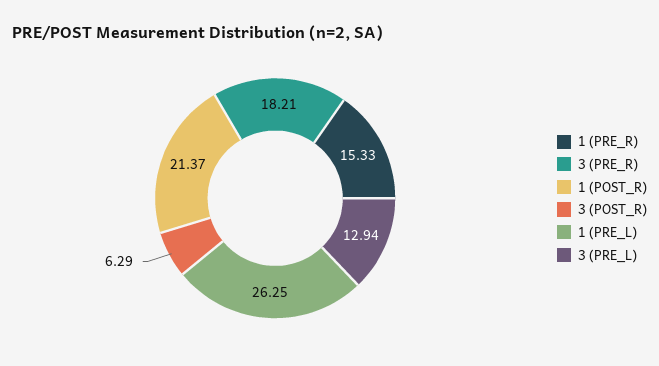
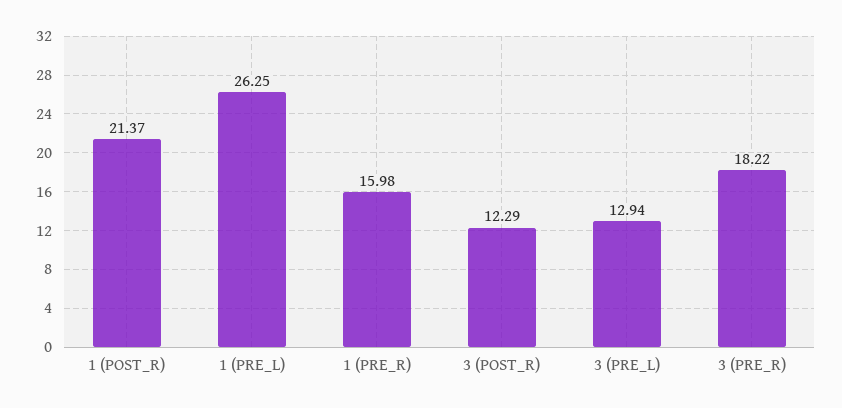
1 (PRE_R): 15.33 -> 15.98
3 (PRE_R): 18.21 -> 18.22
3 (POST_R): 6.29 -> 12.29

